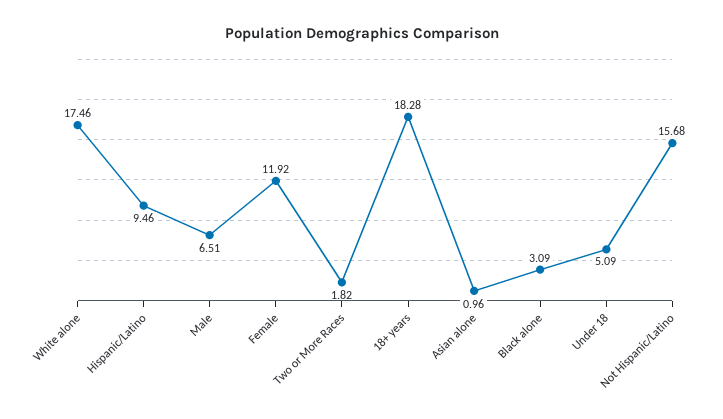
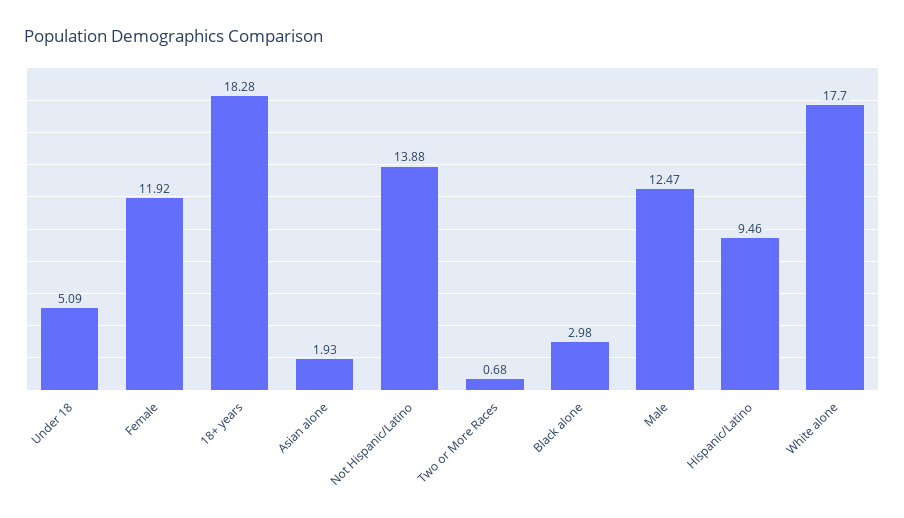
White alone: 17.46 -> 17.7
Male: 6.51 -> 12.47
Two or More Races: 1.82 -> 0.68
Asian alone: 0.96 -> 1.93
Black alone: 3.09 -> 2.98
Not Hispanic/Latino: 15.68 -> 13.88

